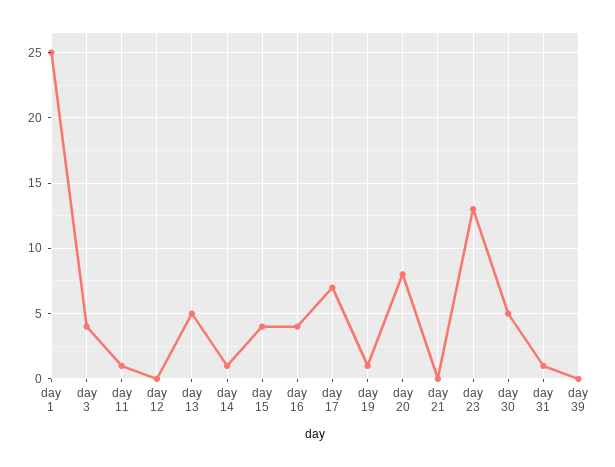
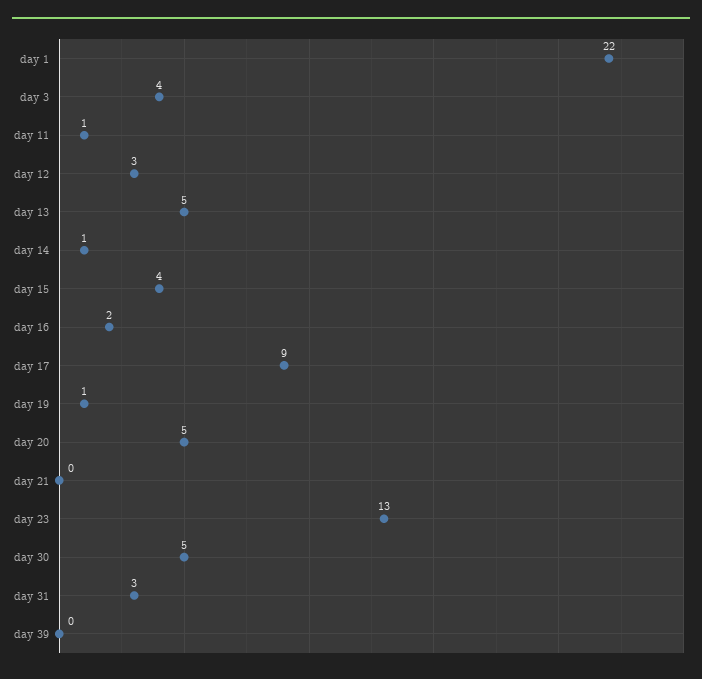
day 1: 25 -> 22
day 12: 0 -> 3
day 16: 4 -> 2
day 17: 7 -> 9
day 20: 8 -> 5
day 31: 1 -> 3

